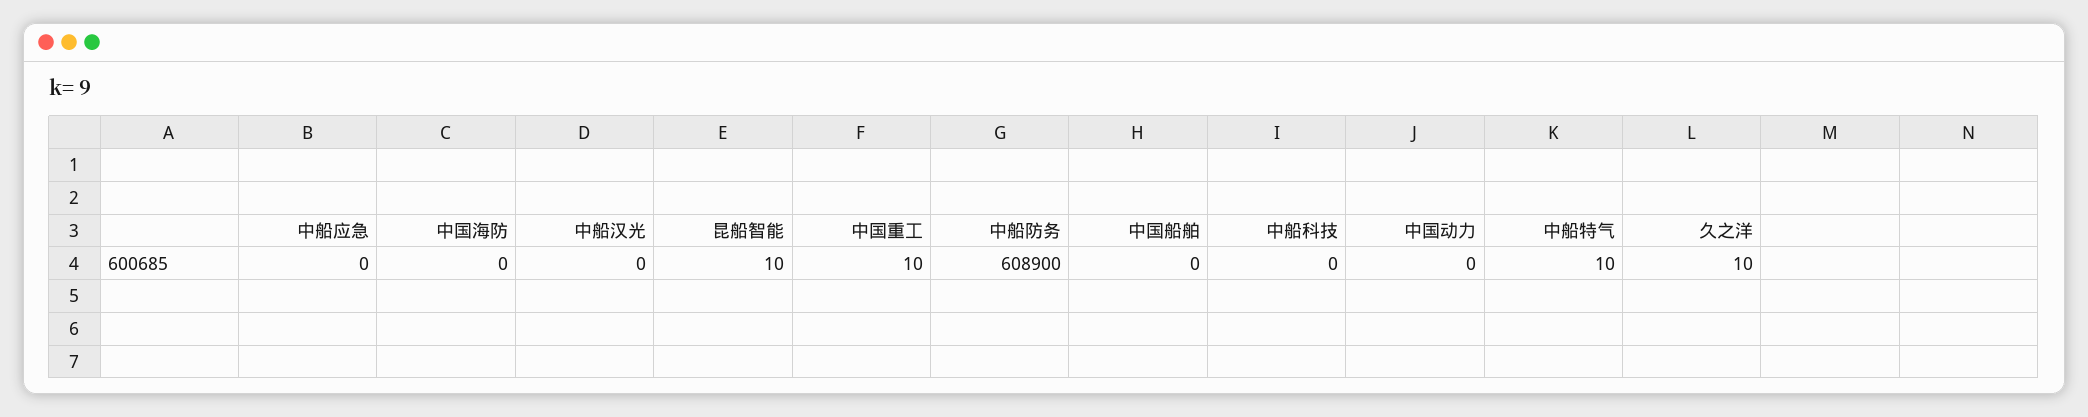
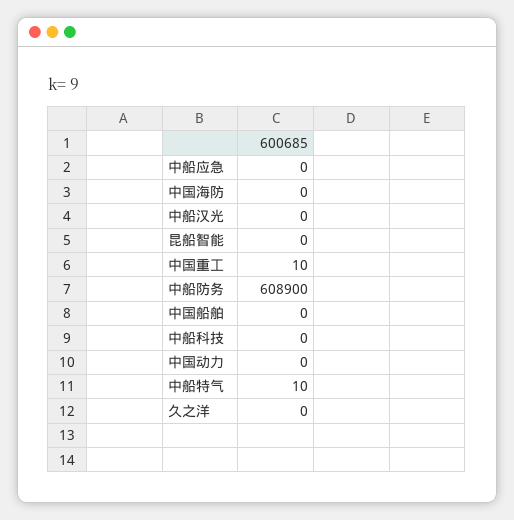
昆船智能: 10 -> 0
久之洋: 10 -> 0

